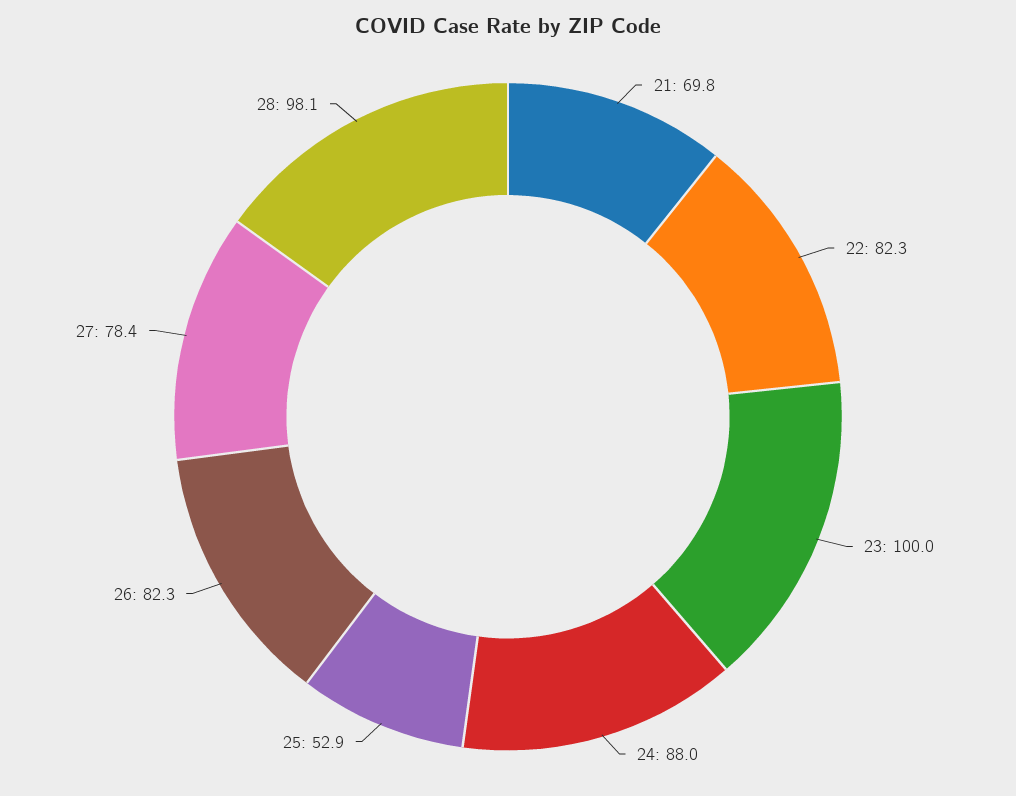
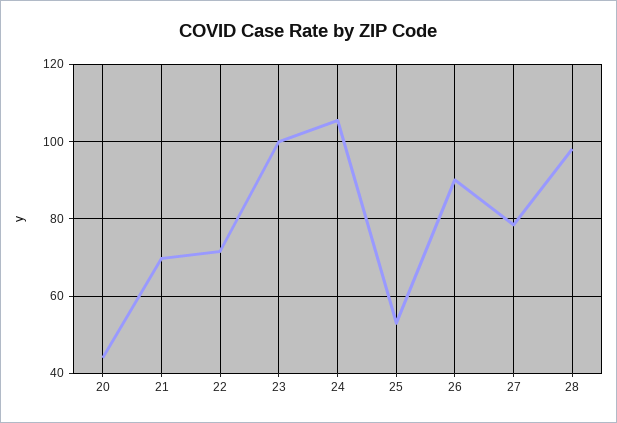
22: 82.3 -> 72
24: 88 -> 106
26: 82.3 -> 90
20: none -> 44

